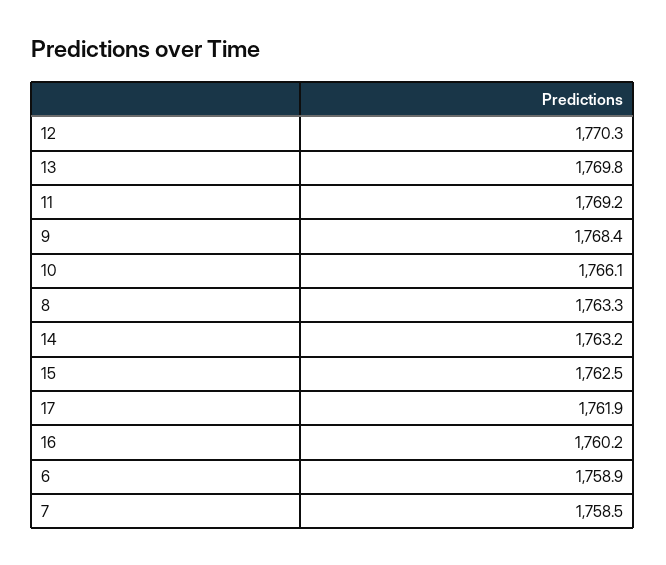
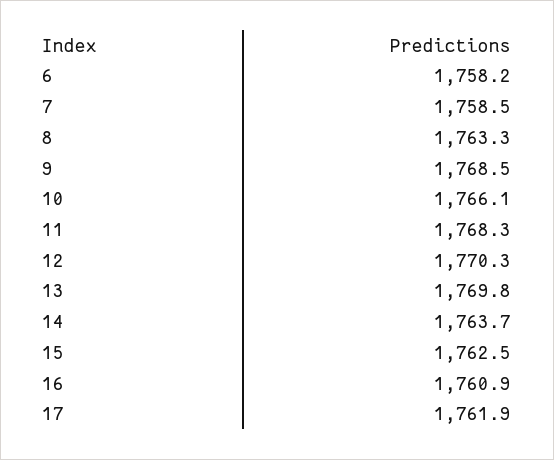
11: 1769.2 -> 1768.3
9: 1768.4 -> 1768.5
14: 1763.2 -> 1763.7
16: 1760.2 -> 1760.9
6: 1758.9 -> 1758.2

